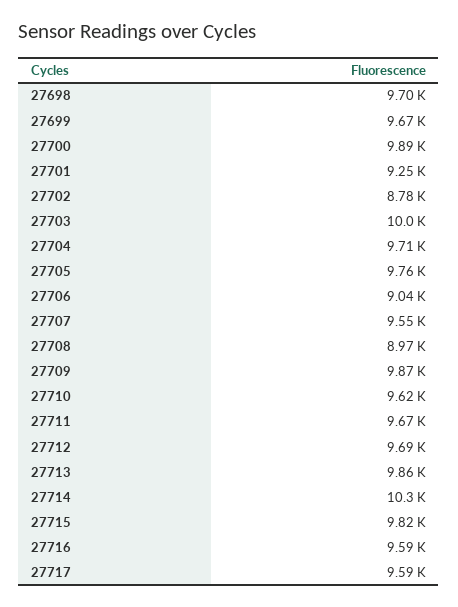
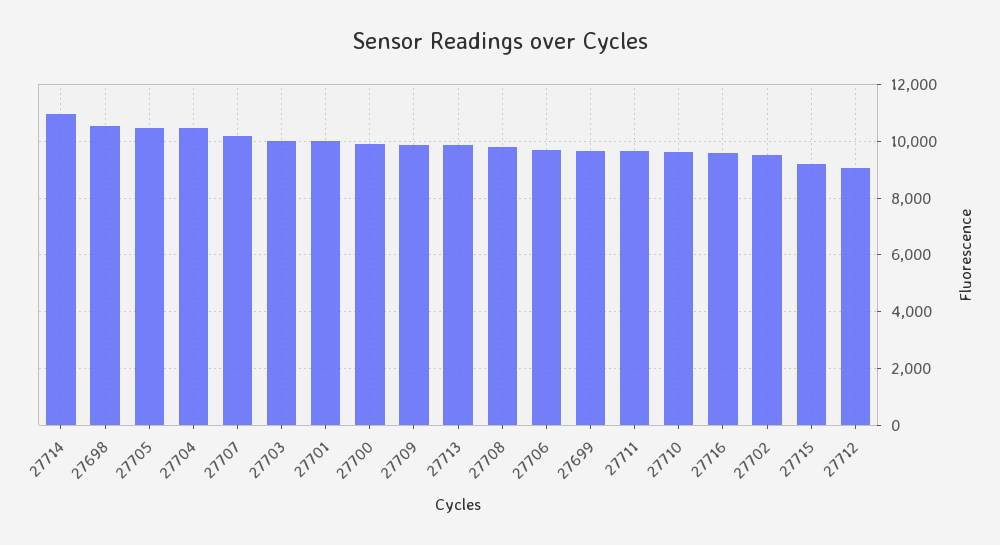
27698: 9700 -> 10500
27701: 9250 -> 10000
27702: 8780 -> 9500
27704: 9710 -> 10500
27705: 9760 -> 10500
27706: 9040 -> 9750
27707: 9550 -> 10250
27708: 8970 -> 9750
27712: 9690 -> 9000
27714: 10300 -> 11000
27715: 9820 -> 9250
27717: 9590 -> none

